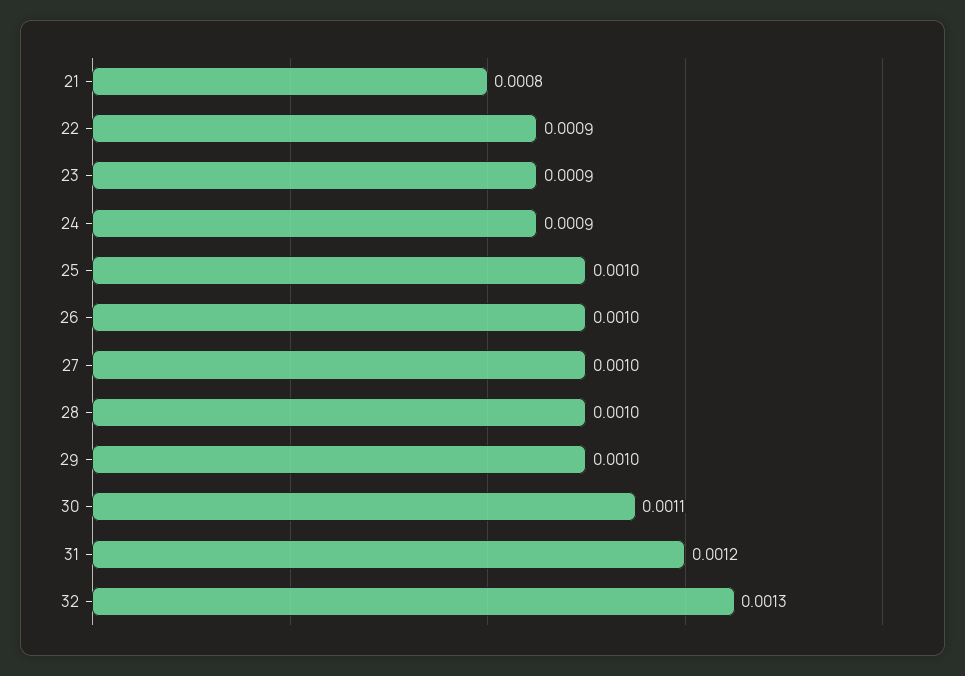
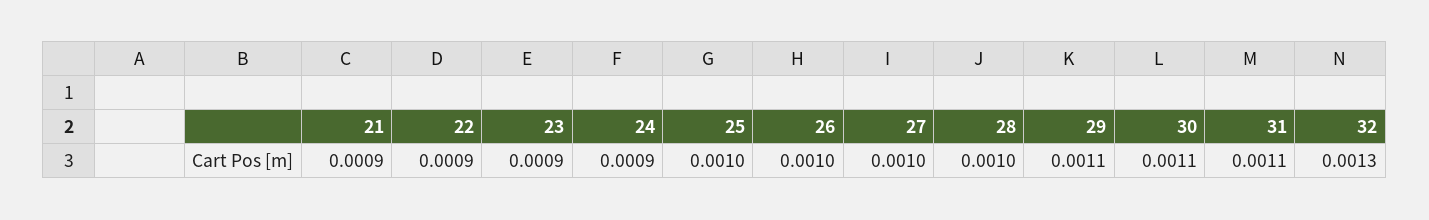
21: 0.0008 -> 0.0009
29: 0.001 -> 0.0011
31: 0.0012 -> 0.0011

